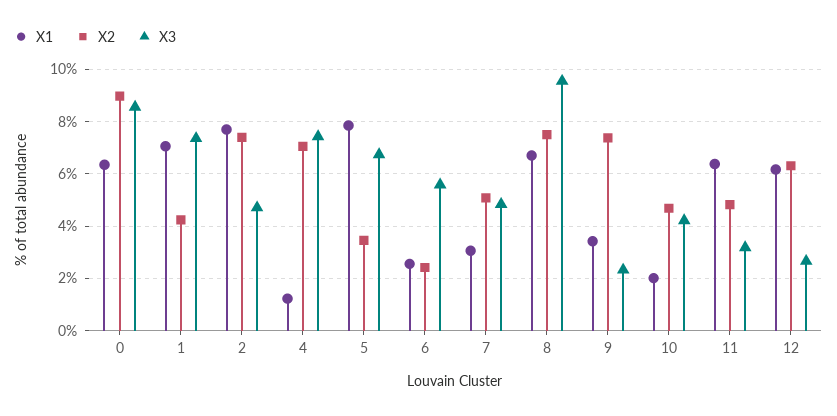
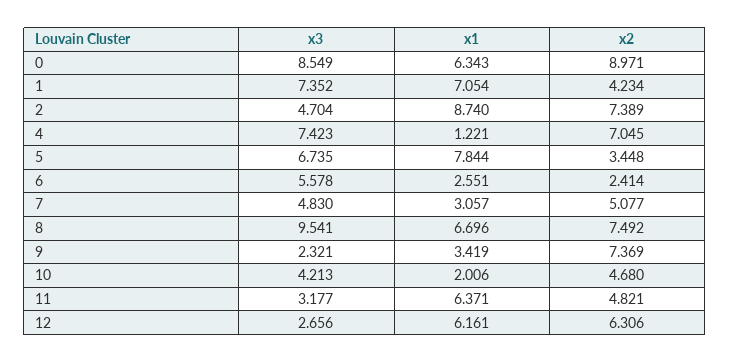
X1, 2: 7.75 -> 8.74

